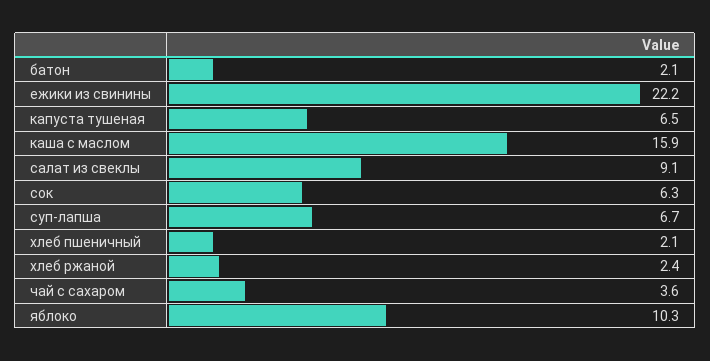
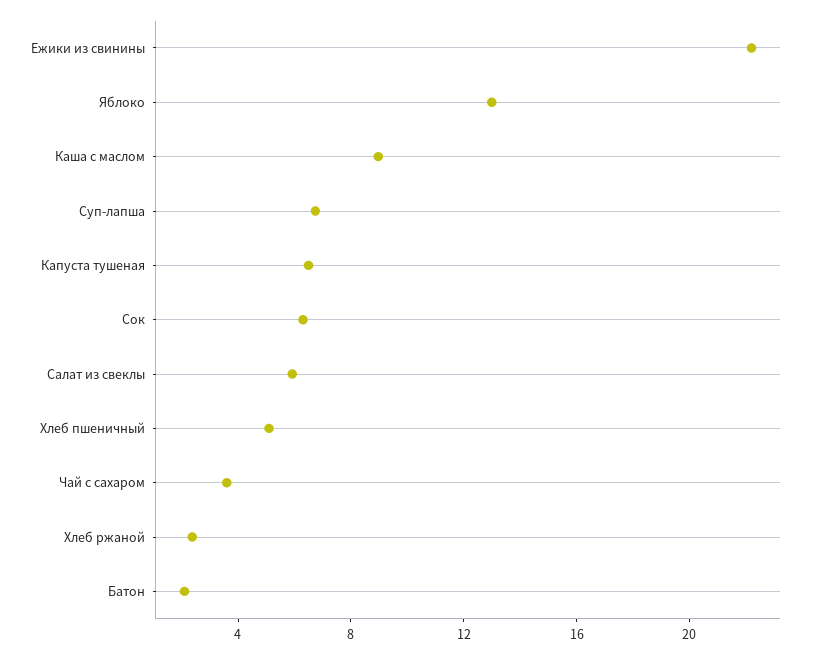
каша с маслом: 15.9 -> 9
салат из свеклы: 9.1 -> 6
хлеб пшеничный: 2.1 -> 5
яблоко: 10.3 -> 13

